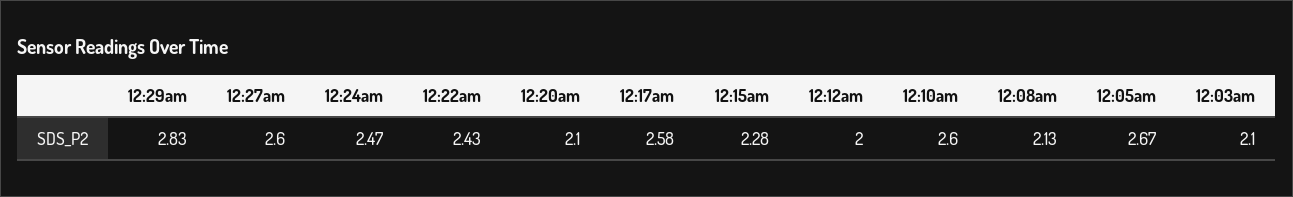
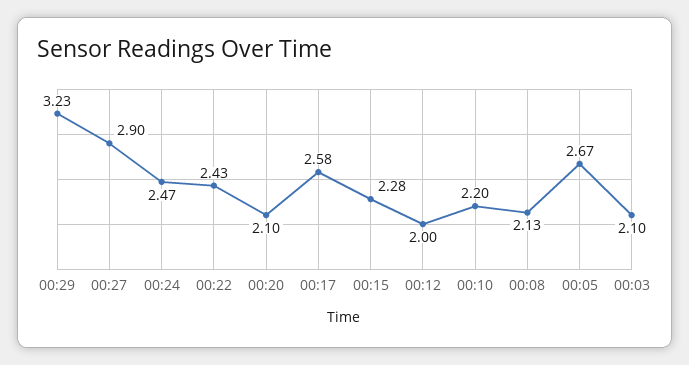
12:29am: 2.83 -> 3.23
12:27am: 2.6 -> 2.9
12:10am: 2.6 -> 2.2

